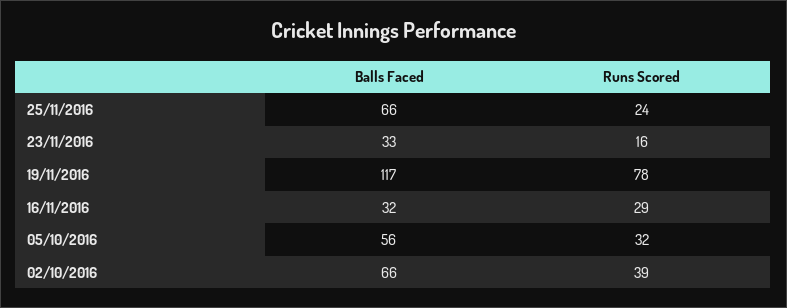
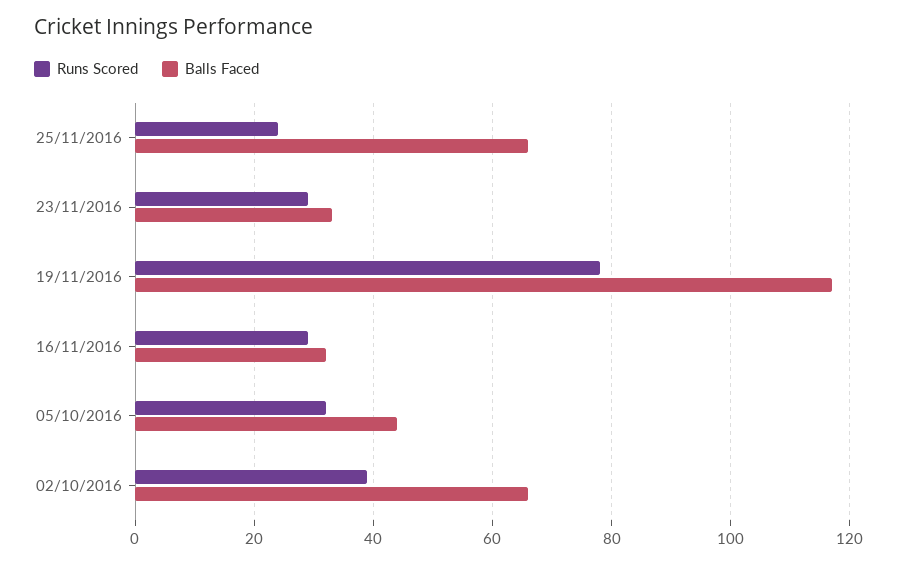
Runs Scored, 23/11/2016: 16 -> 30
Balls Faced, 05/10/2016: 56 -> 45

